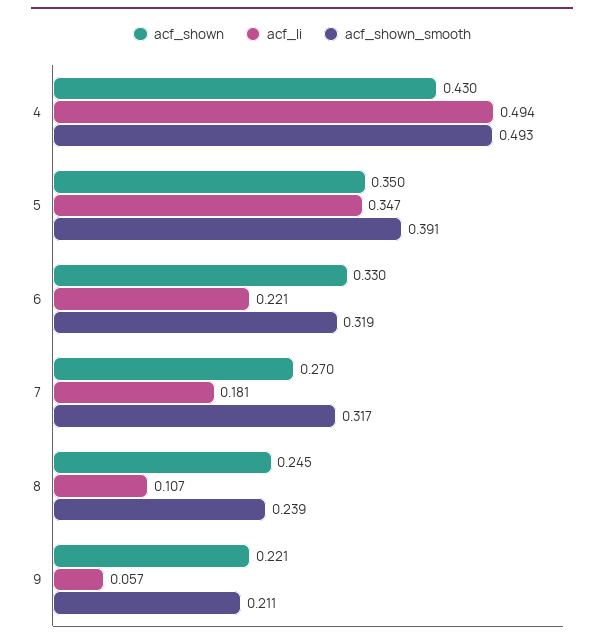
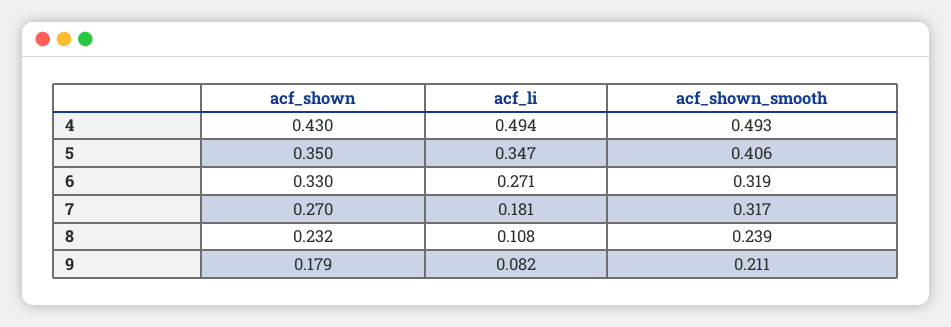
acf_shown_smooth, 5: 0.391 -> 0.406
acf_li, 6: 0.221 -> 0.271
acf_shown, 8: 0.245 -> 0.232
acf_li, 8: 0.107 -> 0.108
acf_shown, 9: 0.221 -> 0.179
acf_li, 9: 0.057 -> 0.082

